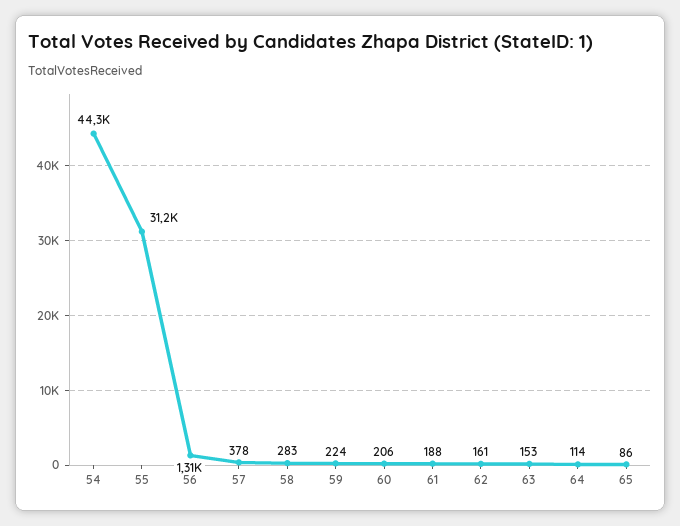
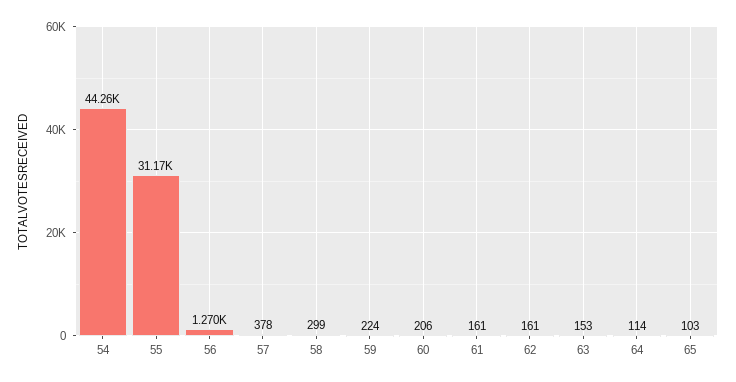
56: 1310 -> 1270
58: 283 -> 299
61: 188 -> 161
65: 86 -> 103

